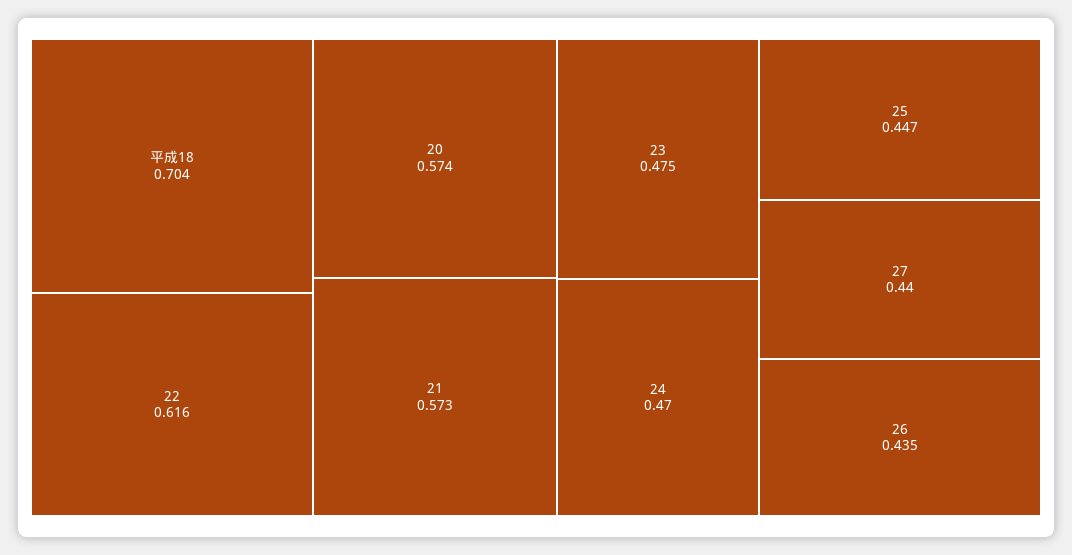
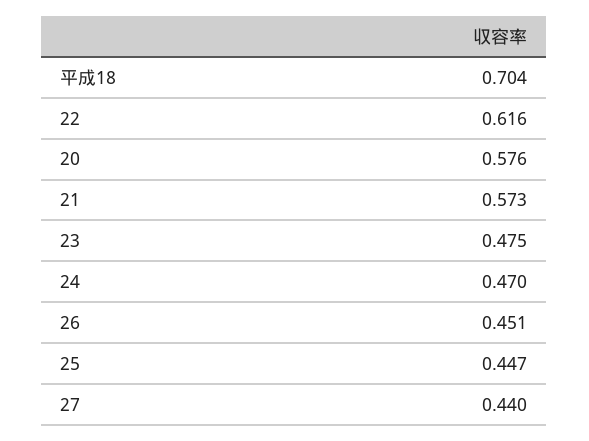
20: 0.574 -> 0.576
26: 0.435 -> 0.451

